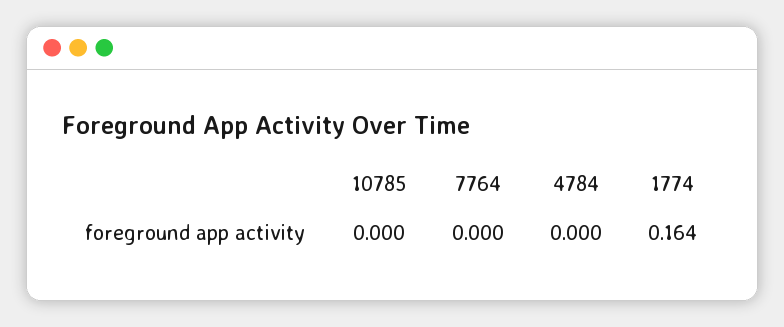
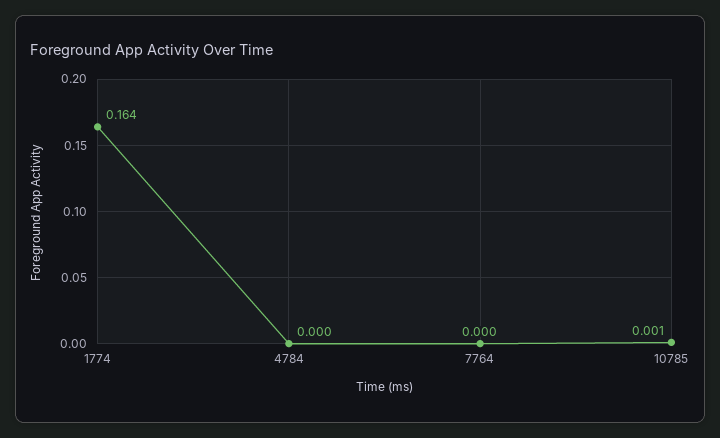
10785: 0 -> 0.001

